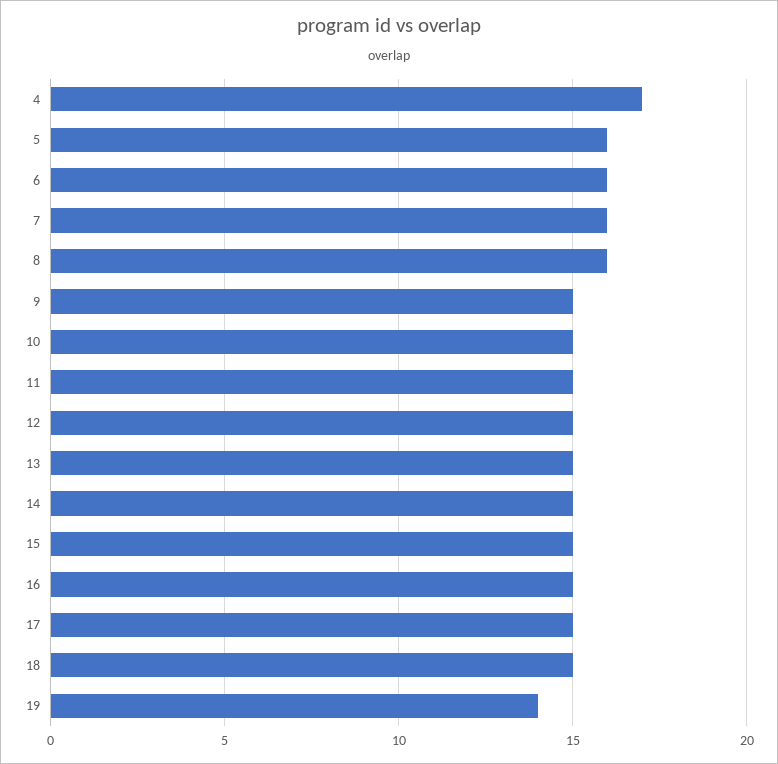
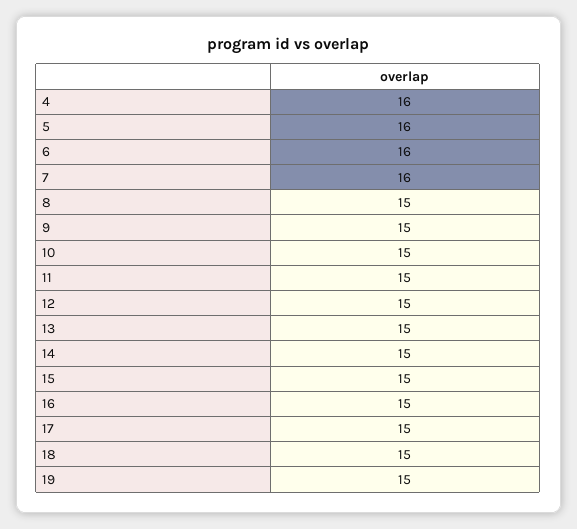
4: 17 -> 16
8: 16 -> 15
19: 14 -> 15

